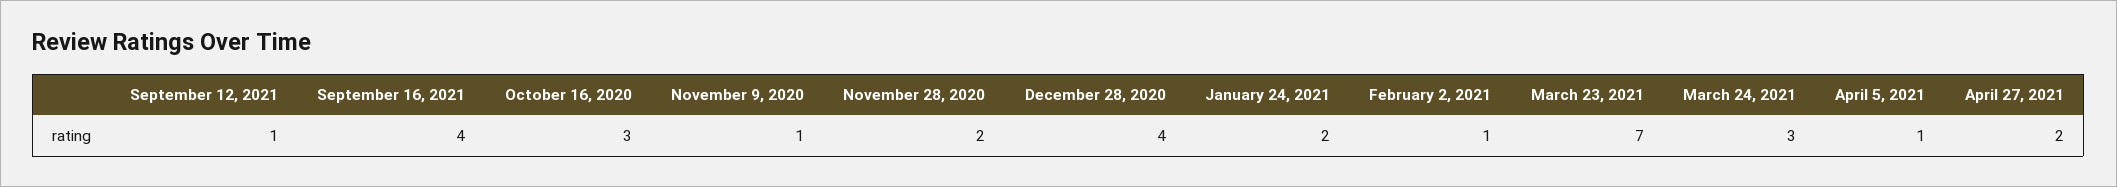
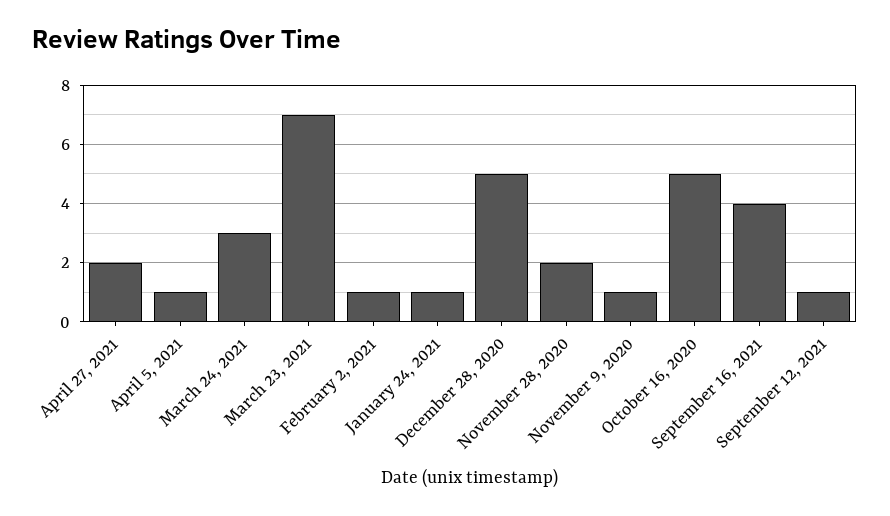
October 16, 2020: 3 -> 5
December 28, 2020: 4 -> 5
January 24, 2021: 2 -> 1

